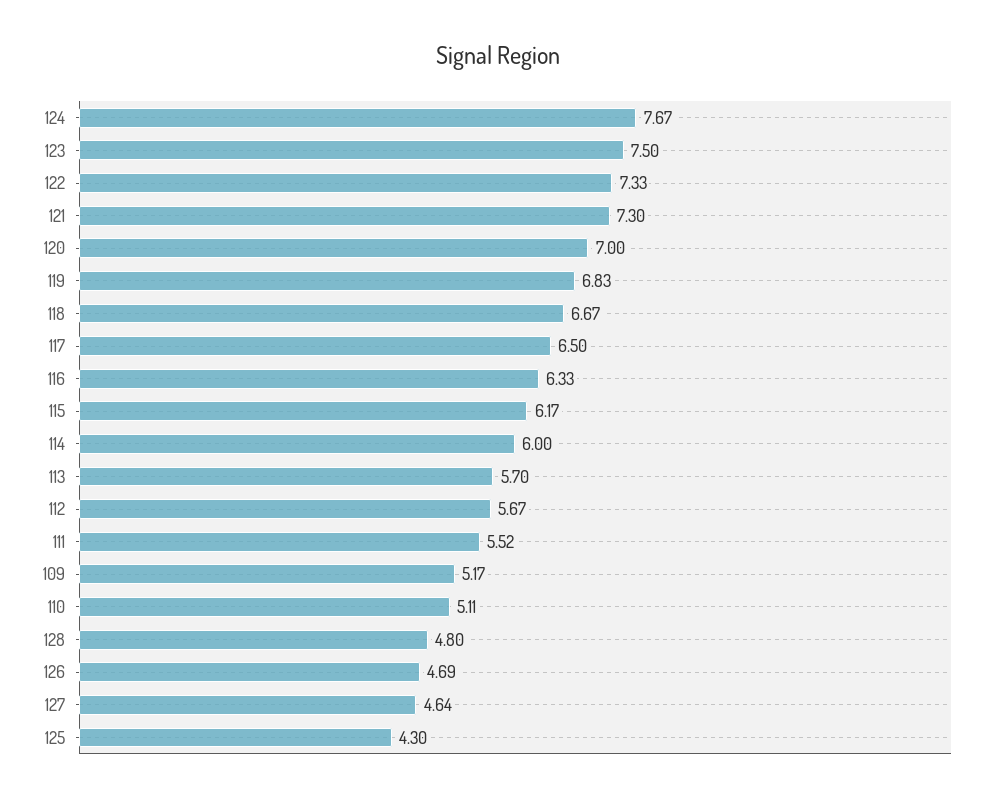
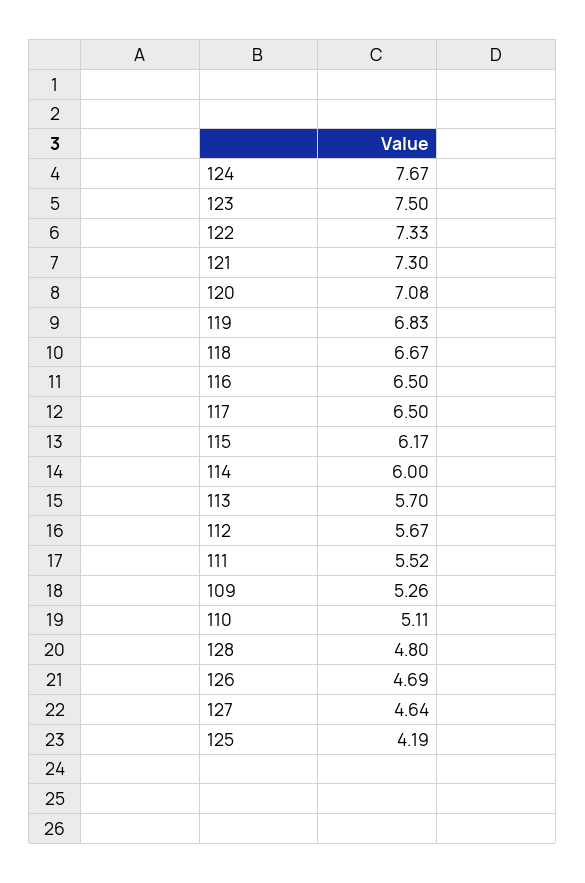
120: 7 -> 7.08
116: 6.33 -> 6.5
109: 5.17 -> 5.26
125: 4.3 -> 4.19

